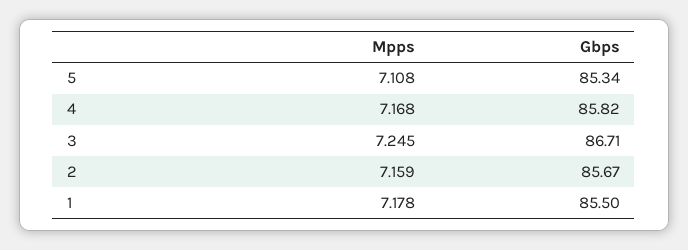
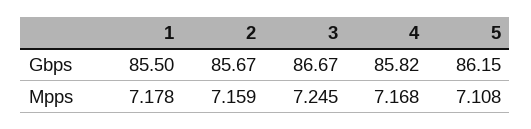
Gbps, 5: 85.34 -> 86.15
Gbps, 3: 86.71 -> 86.67

